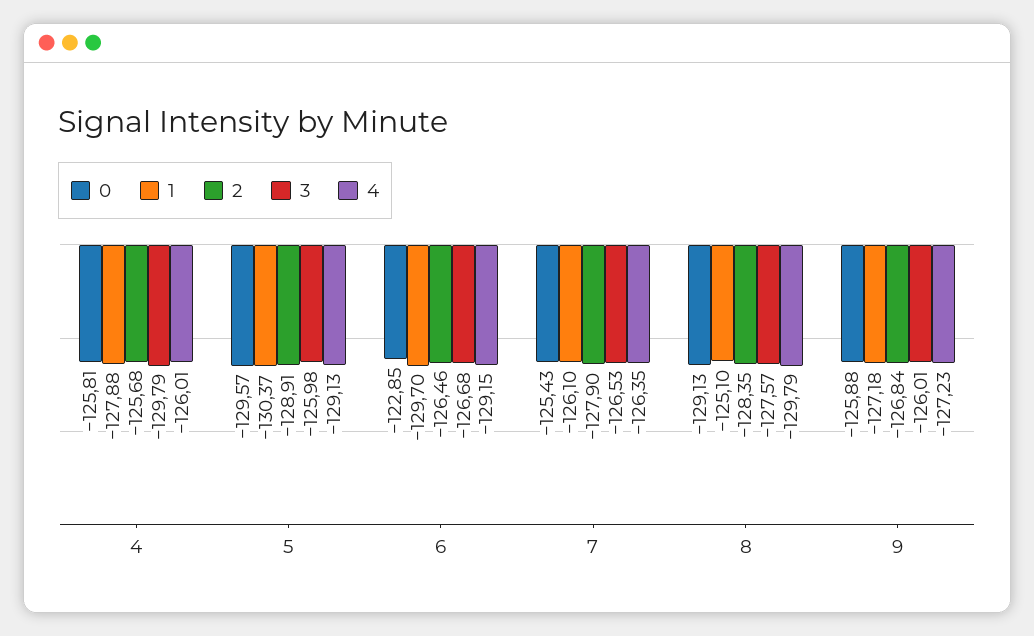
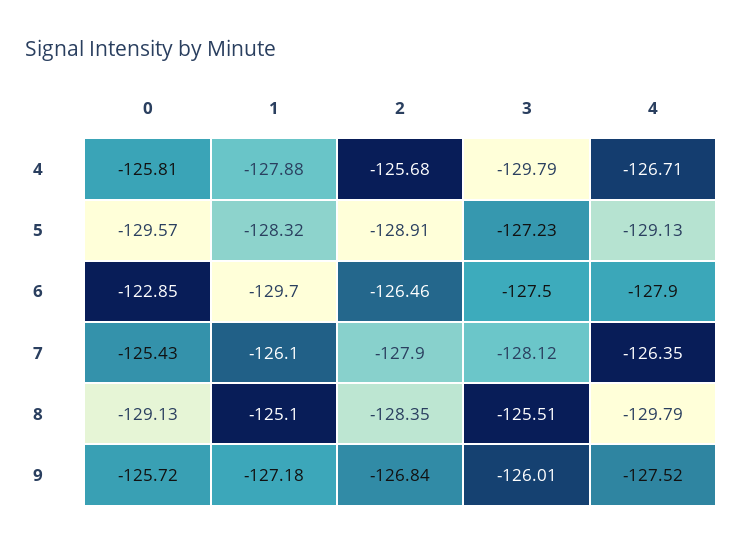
4, 4: -126.01 -> -126.71
1, 5: -130.37 -> -128.32
3, 5: -125.98 -> -127.23
3, 6: -126.68 -> -127.5
4, 6: -129.15 -> -127.9
3, 7: -126.53 -> -128.12
3, 8: -127.57 -> -125.51
0, 9: -125.88 -> -125.72
4, 9: -127.23 -> -127.52

